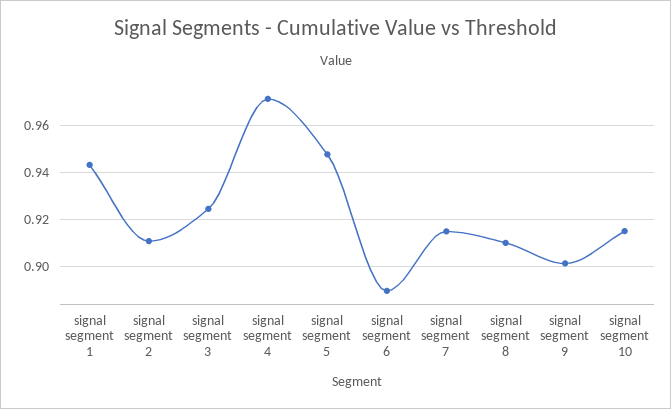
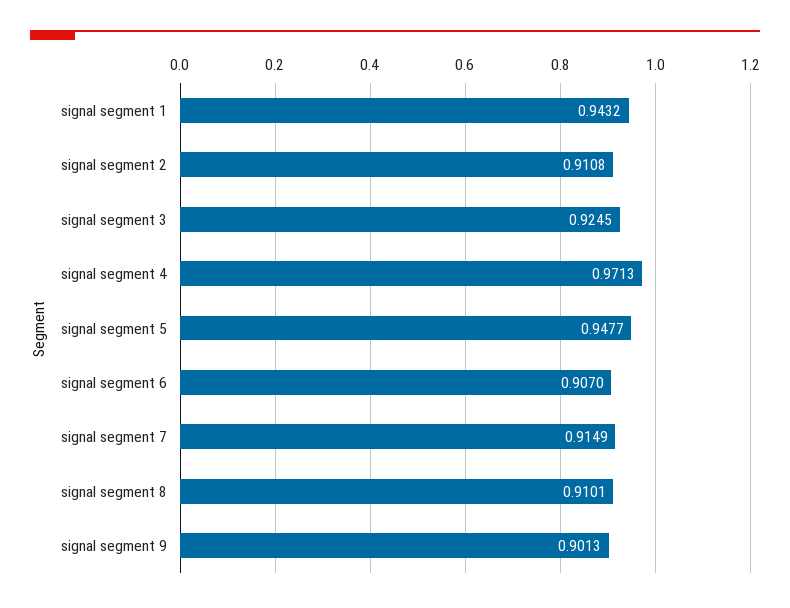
signal segment 6: 0.89 -> 0.907
signal segment 10: 0.915 -> none

